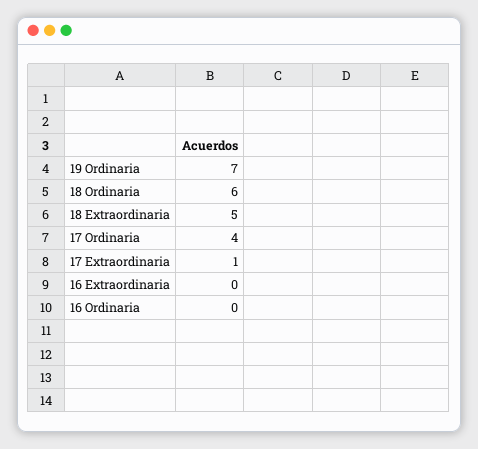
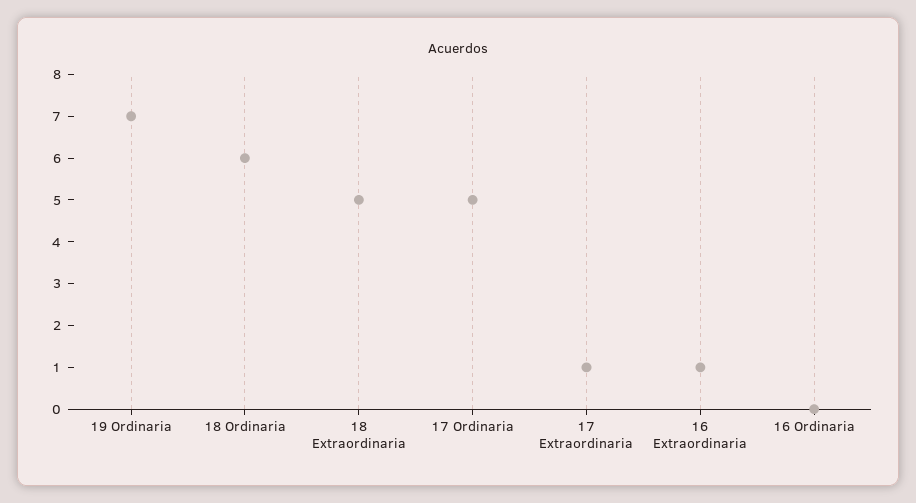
17 Ordinaria: 4 -> 5
16 Extraordinaria: 0 -> 1

